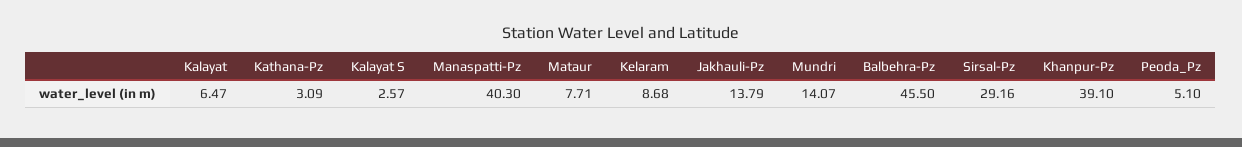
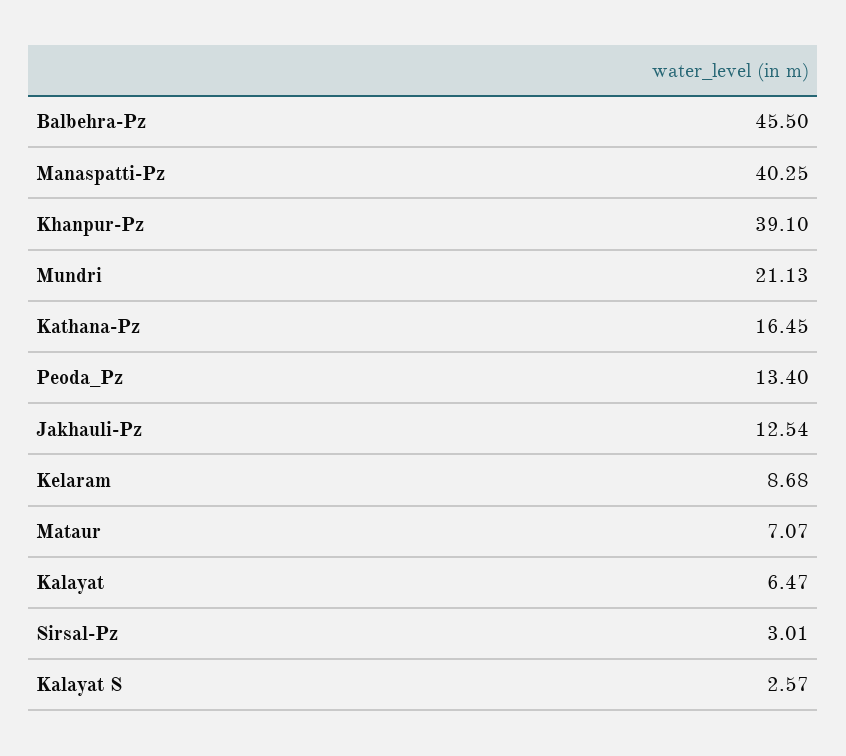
Kathana-Pz: 3.09 -> 16.45
Manaspatti-Pz: 40.3 -> 40.25
Mataur: 7.71 -> 7.07
Jakhauli-Pz: 13.79 -> 12.54
Mundri: 14.07 -> 21.13
Sirsal-Pz: 29.16 -> 3.01
Peoda_Pz: 5.1 -> 13.4

